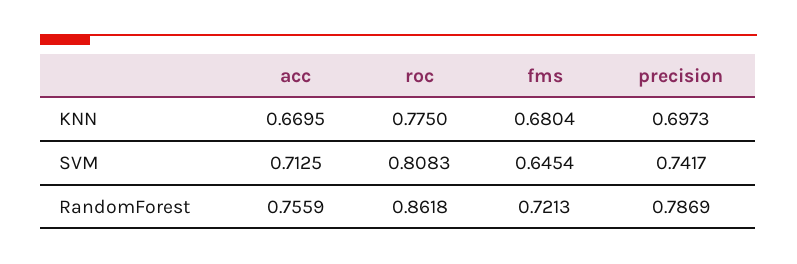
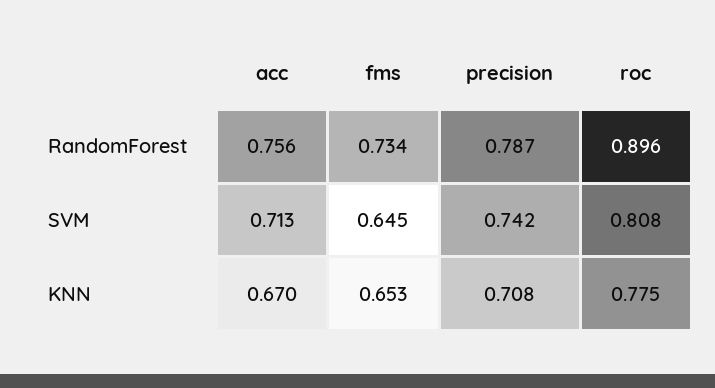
fms, KNN: 0.6804 -> 0.653
precision, KNN: 0.6973 -> 0.708
roc, RandomForest: 0.8618 -> 0.896
fms, RandomForest: 0.7213 -> 0.734

